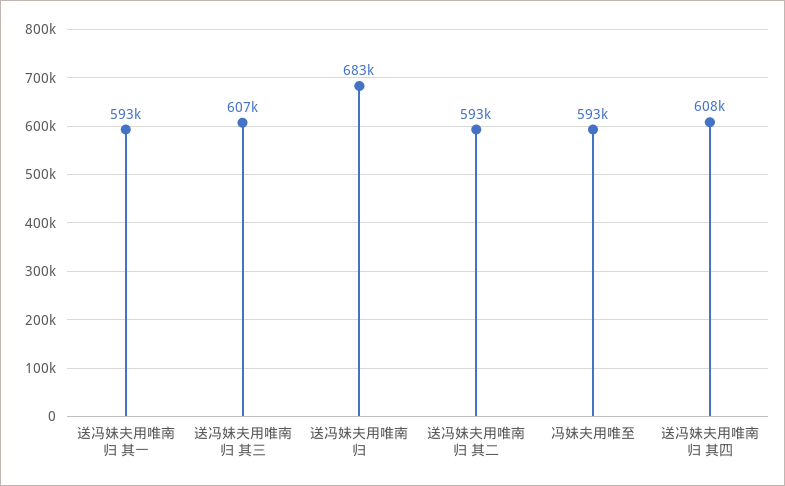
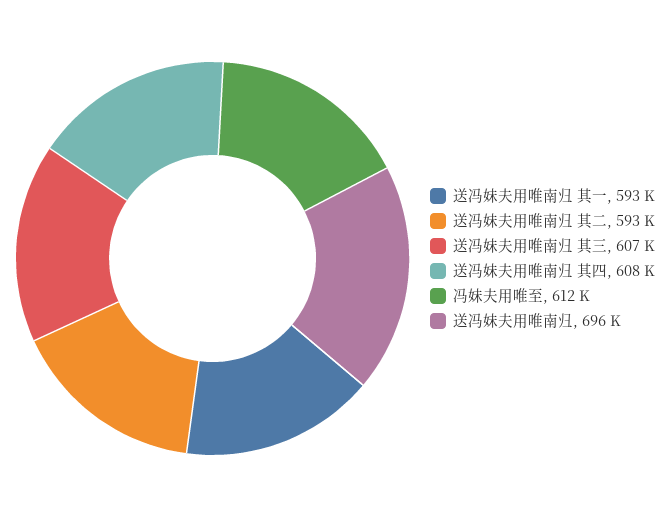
送冯妹夫用唯南归: 683000 -> 696000
冯妹夫用唯至: 593000 -> 612000

